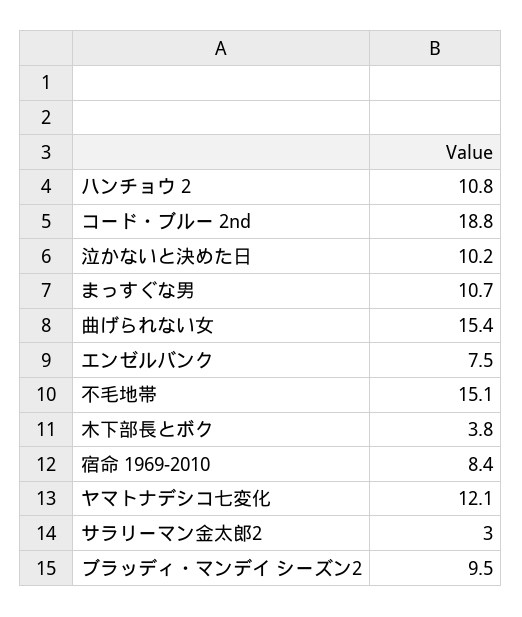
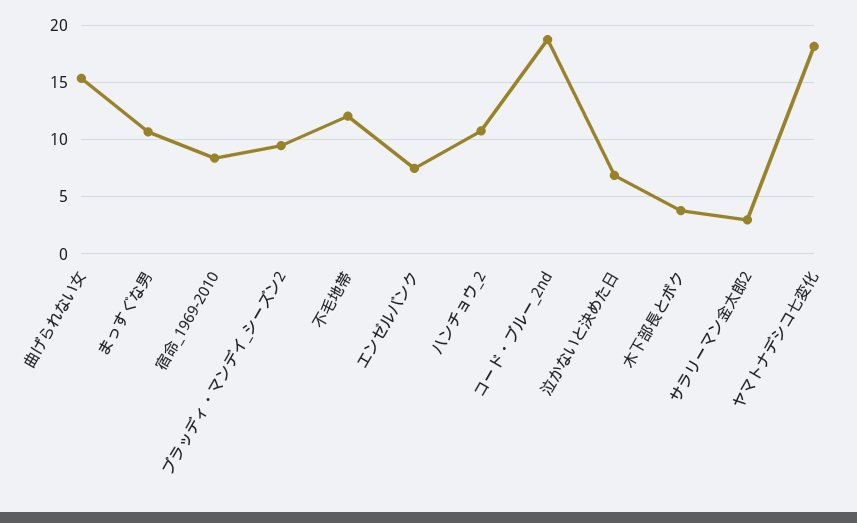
泣かないと決めた日: 10.2 -> 7
不毛地帯: 15.1 -> 12
ヤマトナデシコ七変化: 12.1 -> 18

